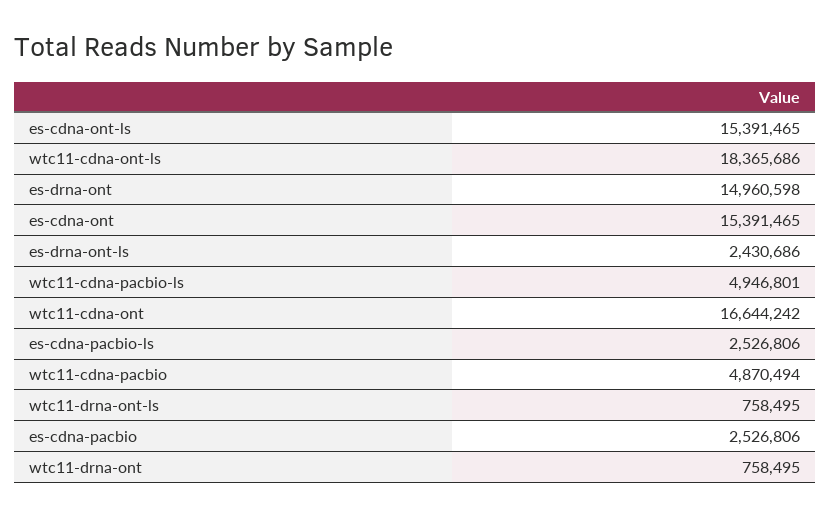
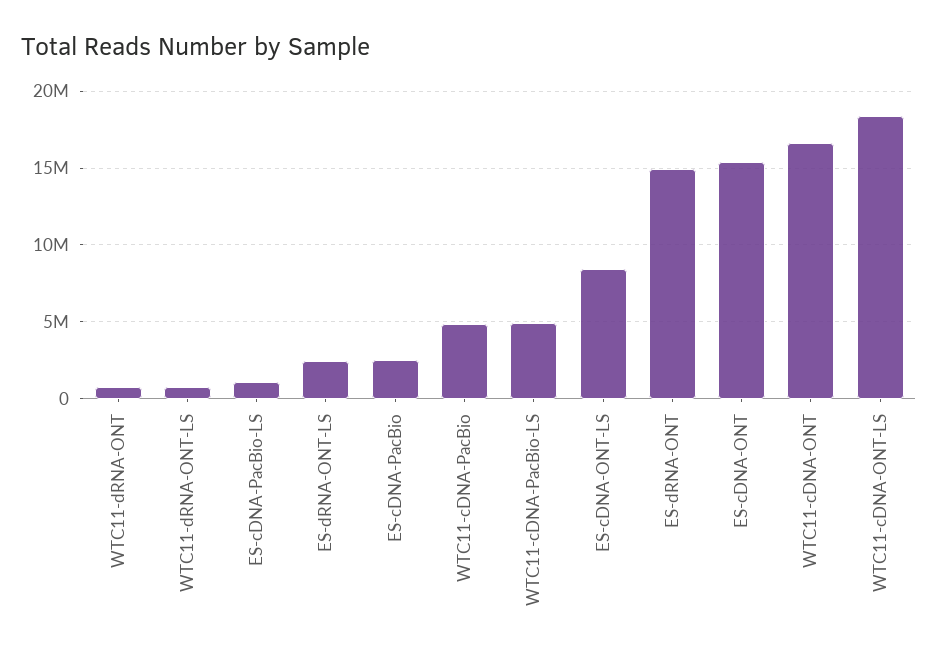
es-cdna-ont-ls: 15391465 -> 8500000
es-cdna-pacbio-ls: 2526806 -> 1000000

